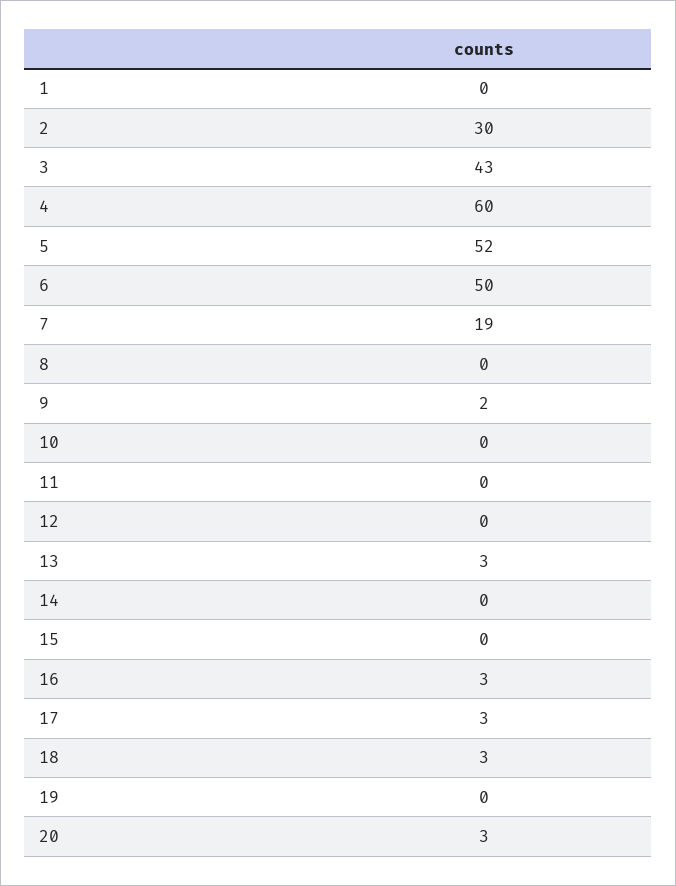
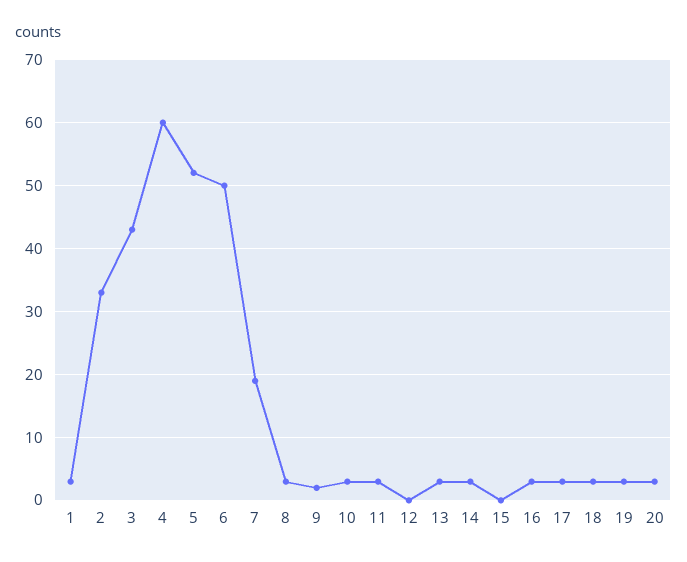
1: 0 -> 3
2: 30 -> 33
8: 0 -> 3
10: 0 -> 3
11: 0 -> 3
14: 0 -> 3
19: 0 -> 3

